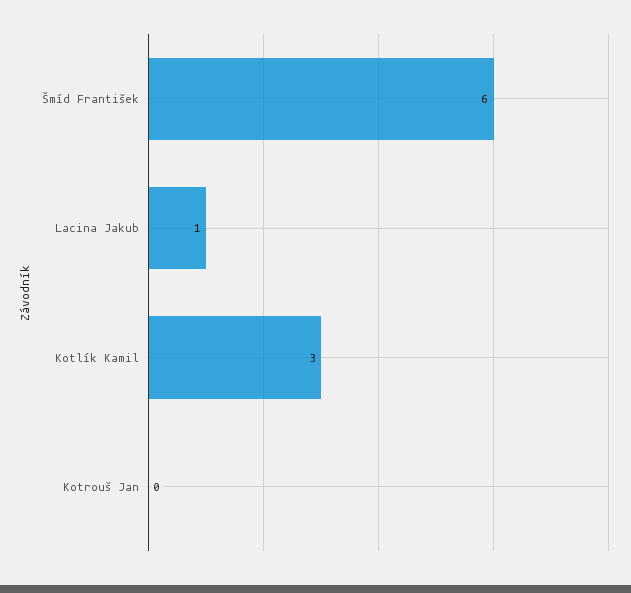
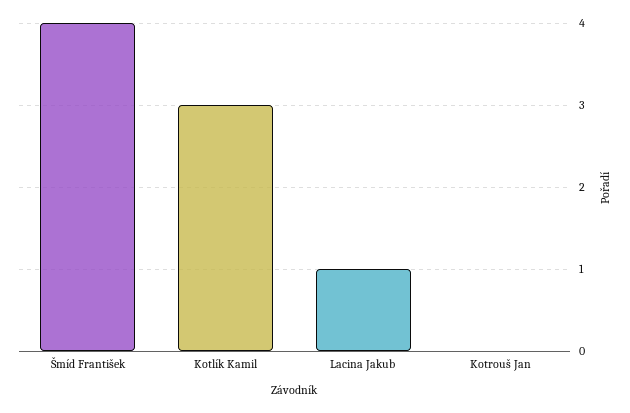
Šmíd František: 6 -> 4

